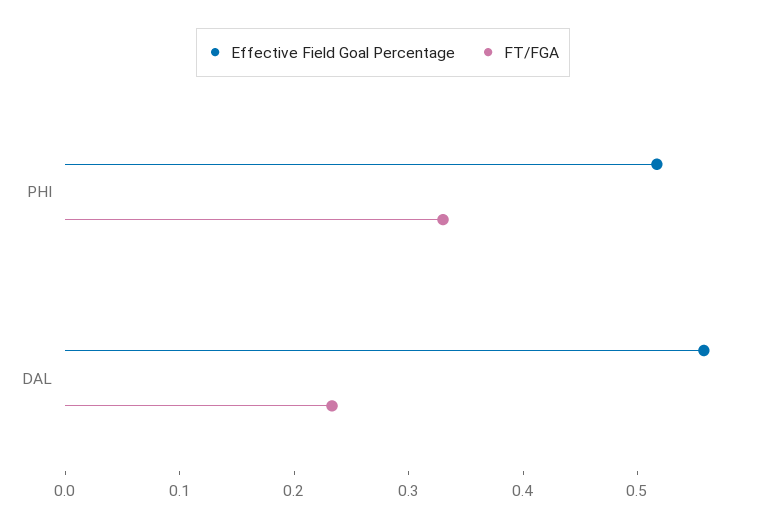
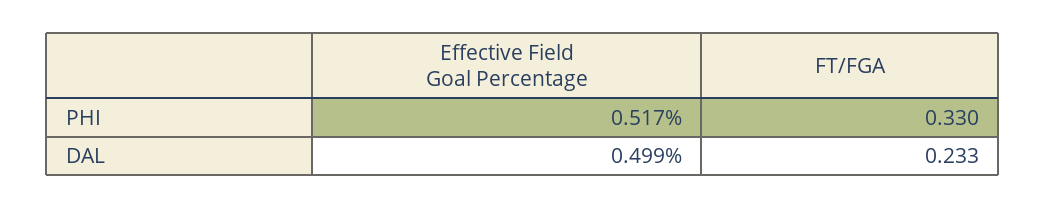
Effective Field Goal Percentage, DAL: 0.56 -> 0.499

